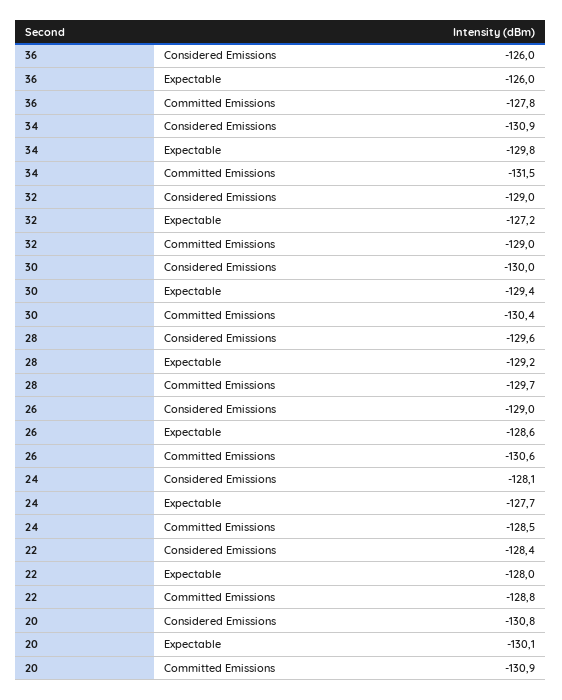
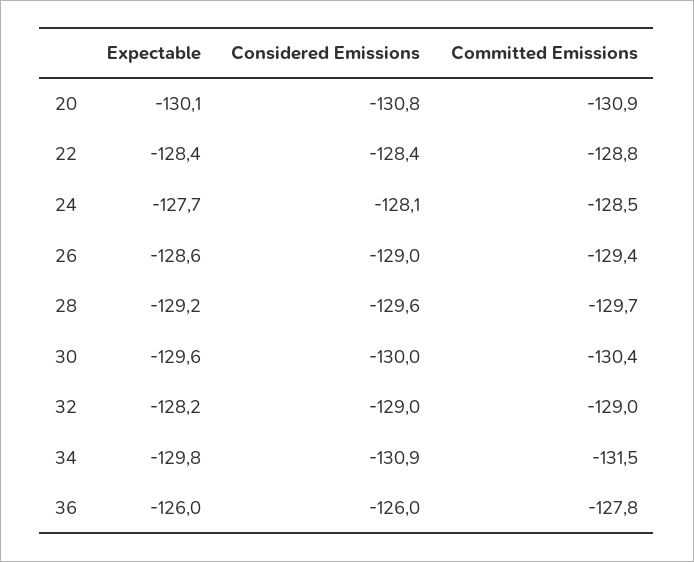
32, Expectable: -127.2 -> -128.2
30, Expectable: -129.4 -> -129.6
26, Committed Emissions: -130.6 -> -129.4
22, Expectable: -128 -> -128.4

